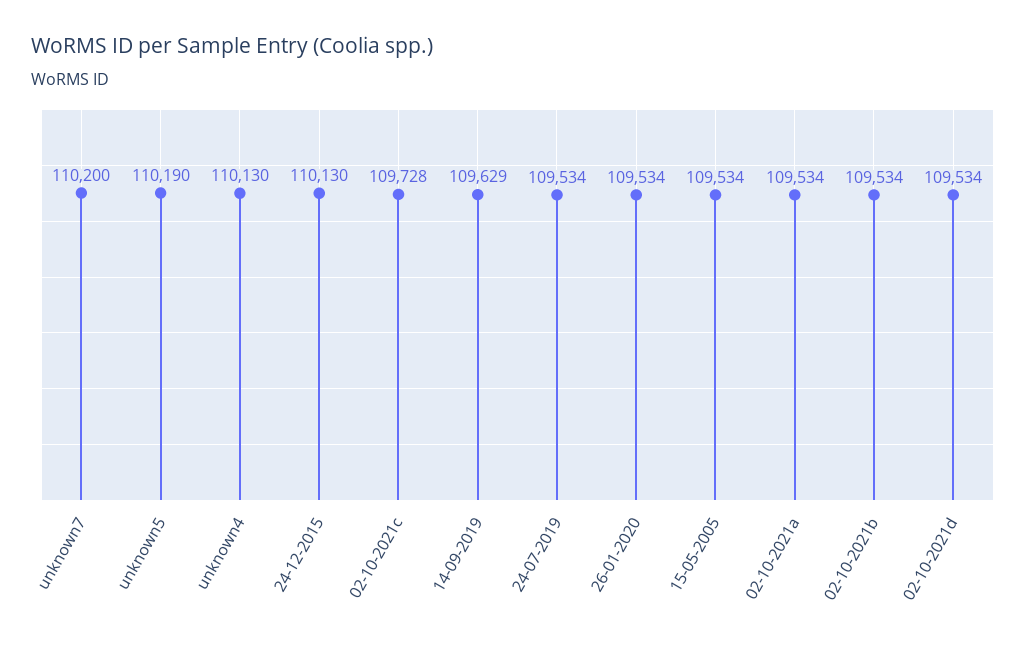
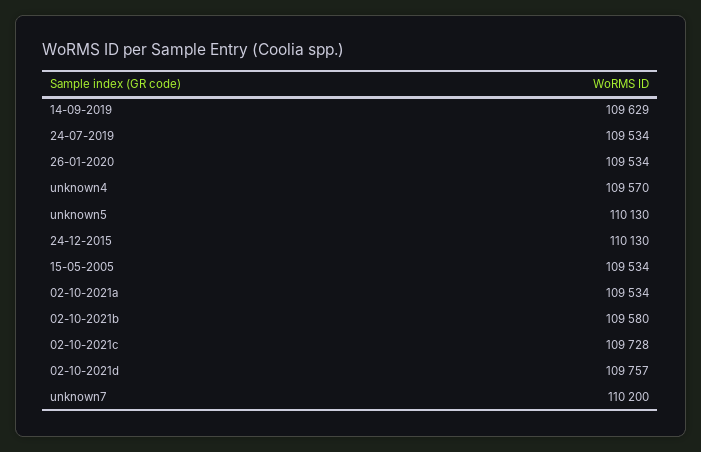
unknown5: 110190 -> 110130
unknown4: 110130 -> 109570
02-10-2021b: 109534 -> 109580
02-10-2021d: 109534 -> 109757

